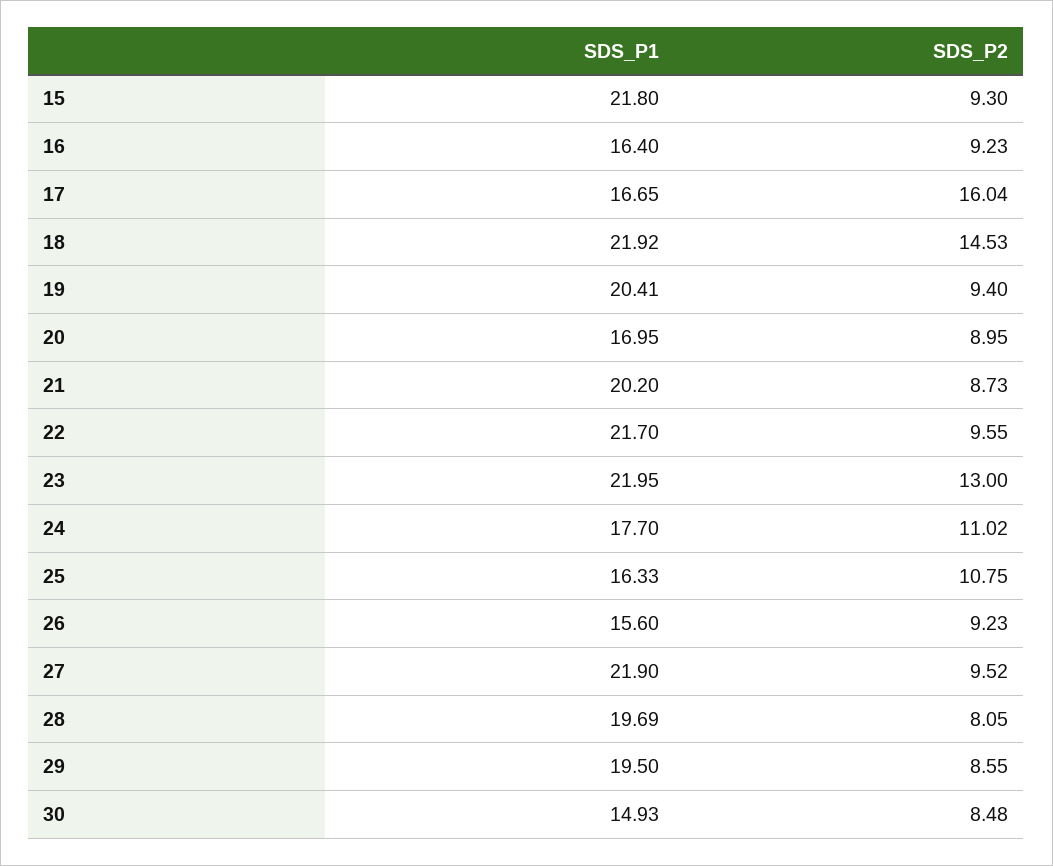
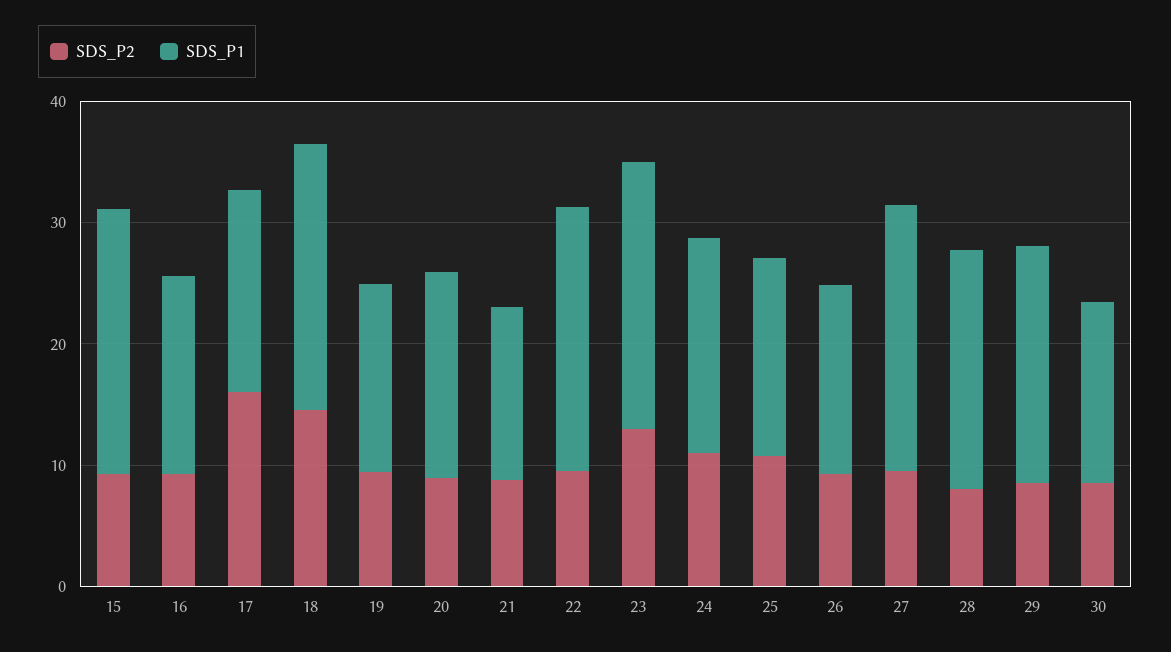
SDS_P1, 19: 20.41 -> 16
SDS_P1, 21: 20.2 -> 14

